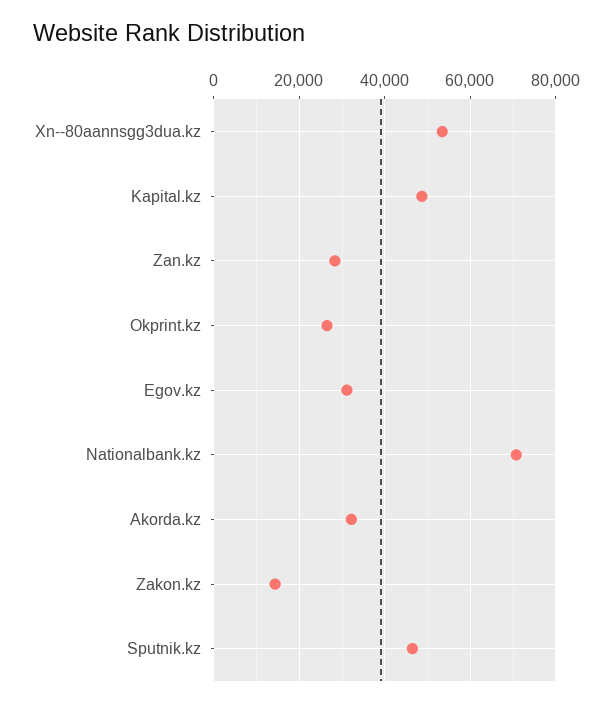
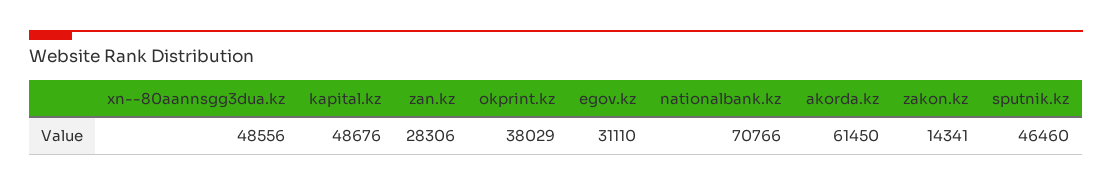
Xn--80aannsgg3dua.kz: 54000 -> 48556
Okprint.kz: 26000 -> 38029
Akorda.kz: 32000 -> 61450

